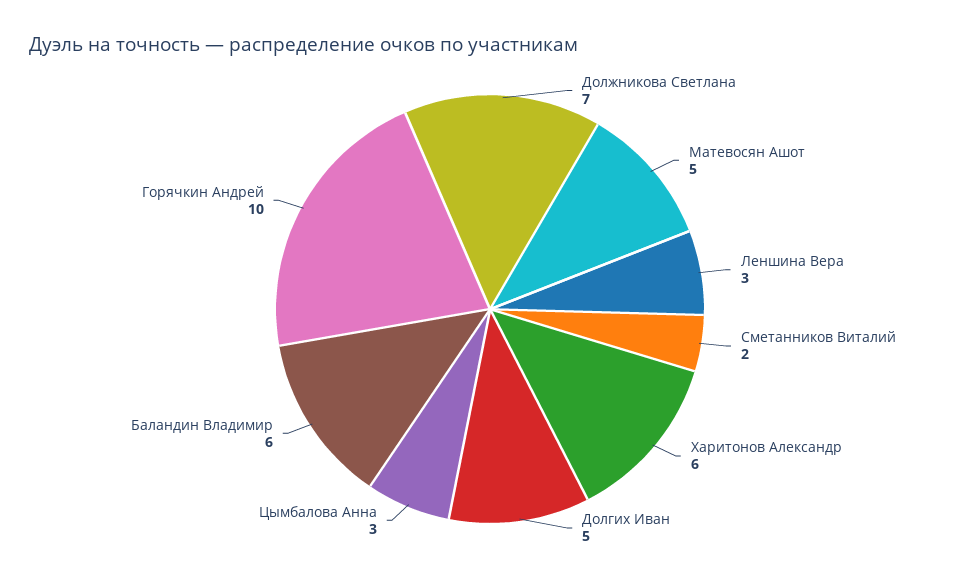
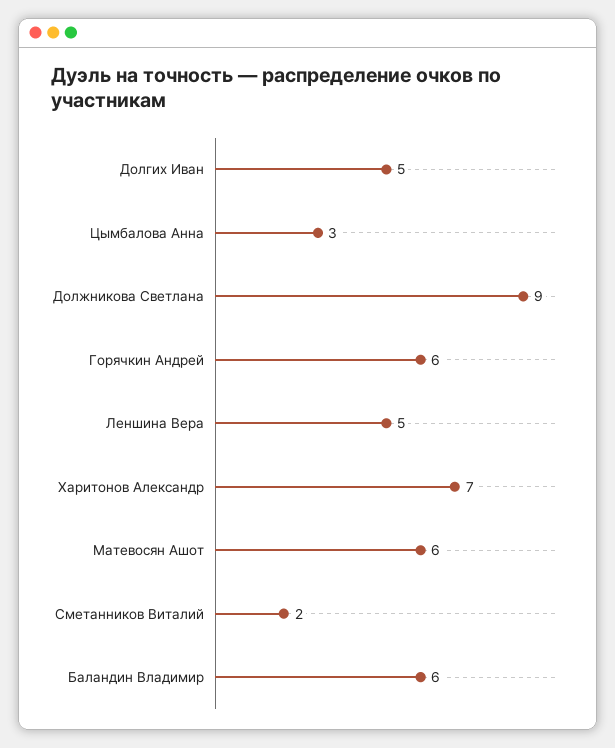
Должникова Светлана: 7 -> 9
Матевосян Ашот: 5 -> 6
Леншина Вера: 3 -> 5
Харитонов Александр: 6 -> 7
Горячкин Андрей: 10 -> 6

